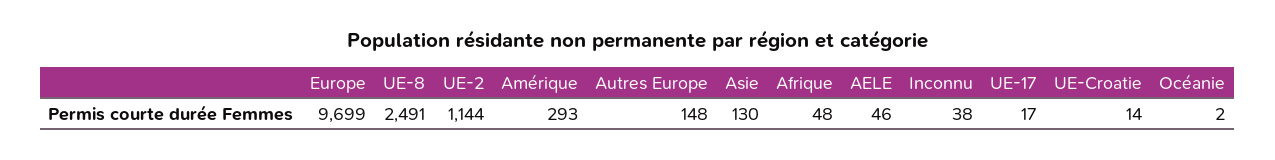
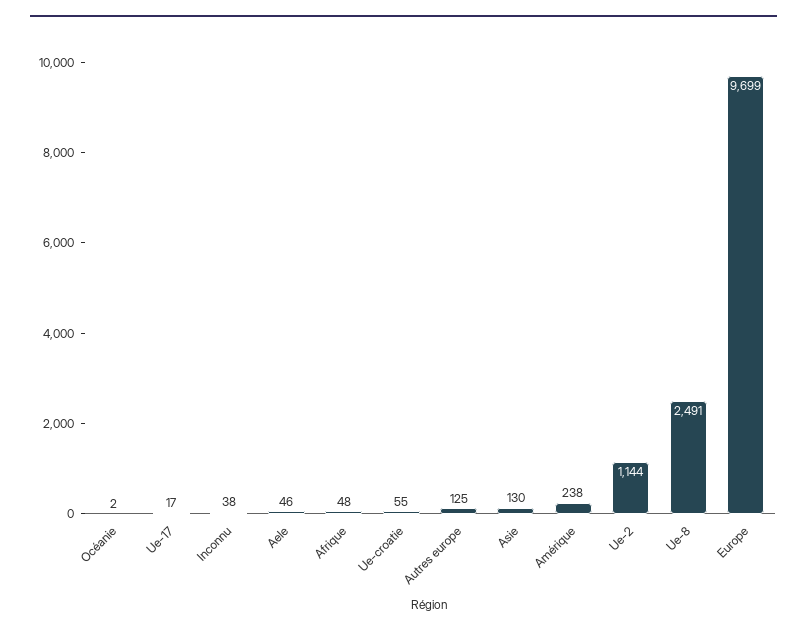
Amérique: 293 -> 238
Autres Europe: 148 -> 125
UE-Croatie: 14 -> 55

